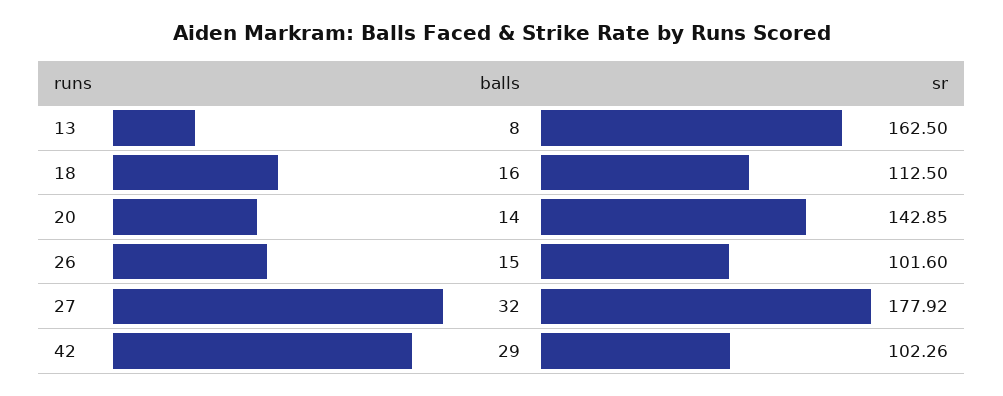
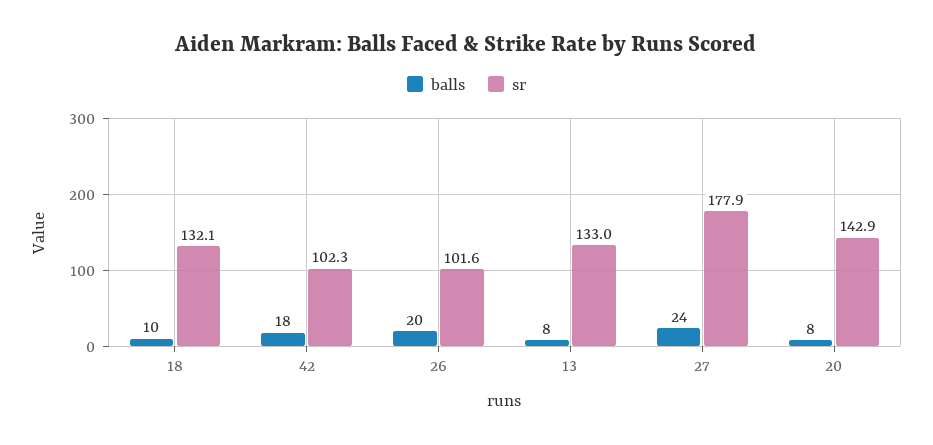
sr, 13: 162.5 -> 133
balls, 18: 16 -> 10
sr, 18: 112.5 -> 132.1
balls, 20: 14 -> 8
balls, 26: 15 -> 20
balls, 27: 32 -> 24
balls, 42: 29 -> 18

